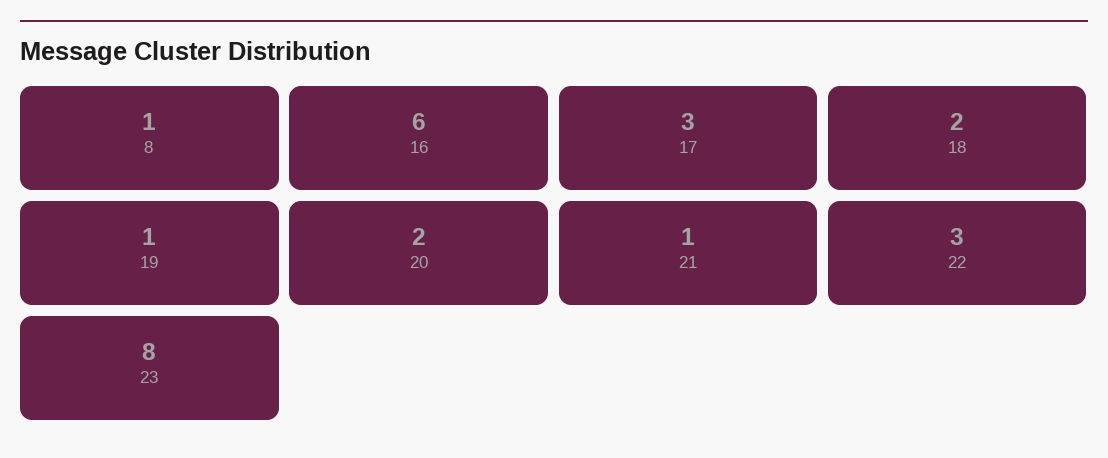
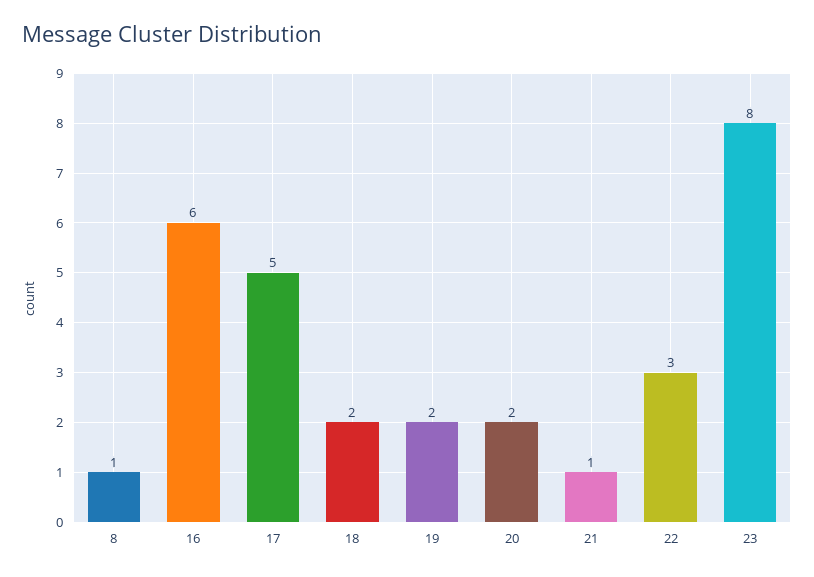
17: 3 -> 5
19: 1 -> 2

